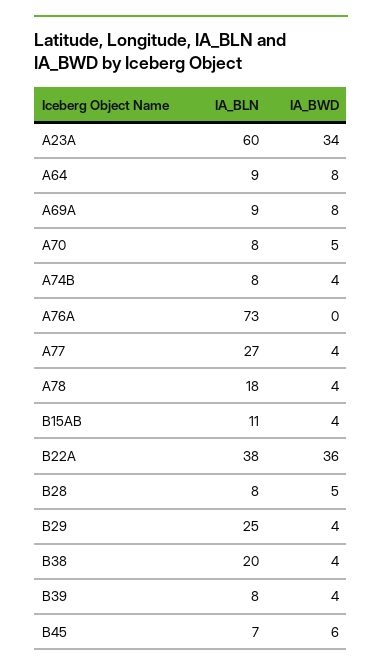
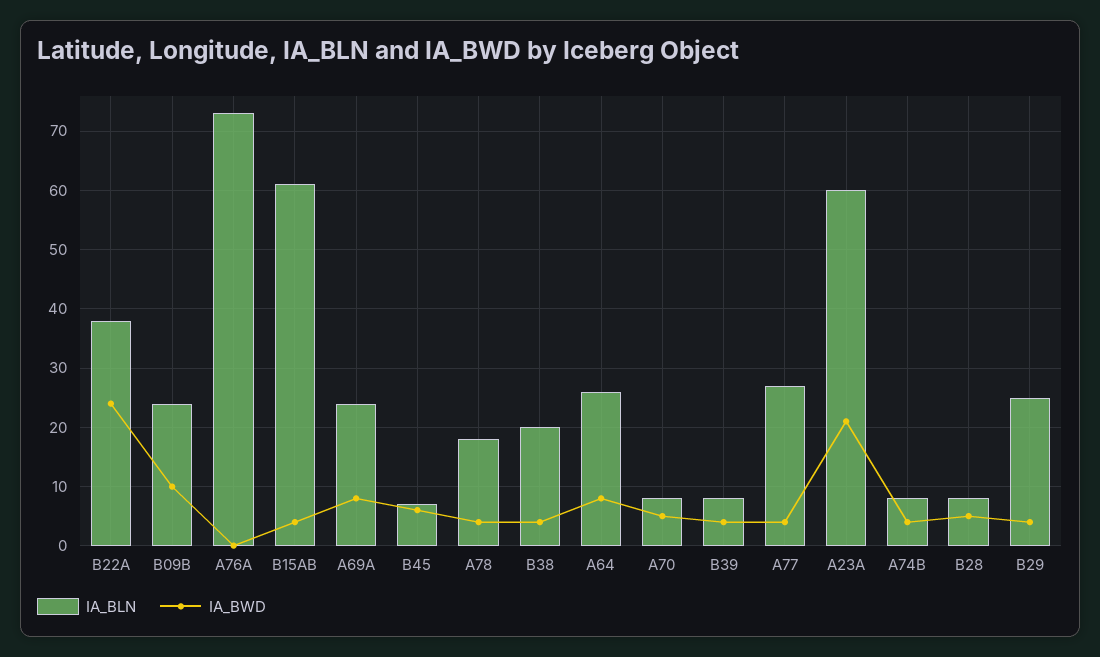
IA_BWD, A23A: 34 -> 20
IA_BLN, A64: 9 -> 25
IA_BLN, A69A: 9 -> 25
IA_BLN, B15AB: 11 -> 60
IA_BWD, B22A: 36 -> 25
IA_BLN, B09B: none -> 25
IA_BWD, B09B: none -> 10

